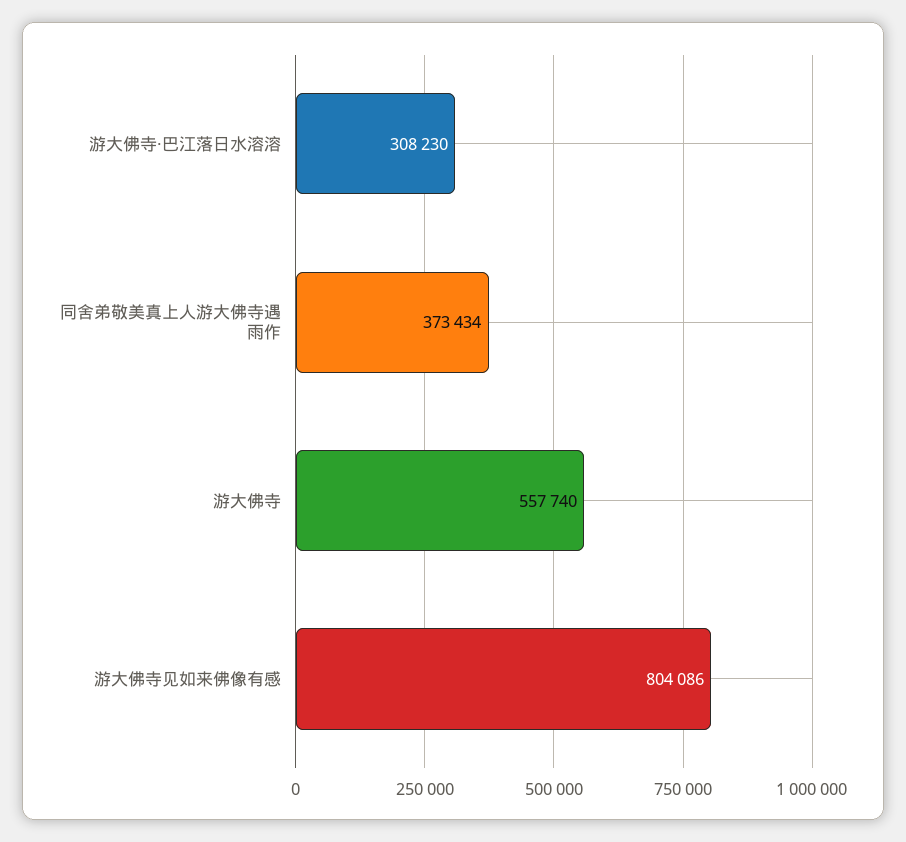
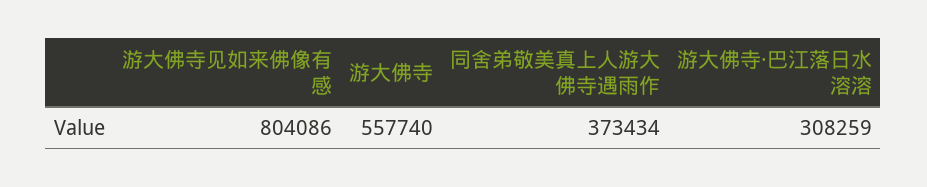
游大佛寺·巴江落日水溶溶: 308230 -> 308259

